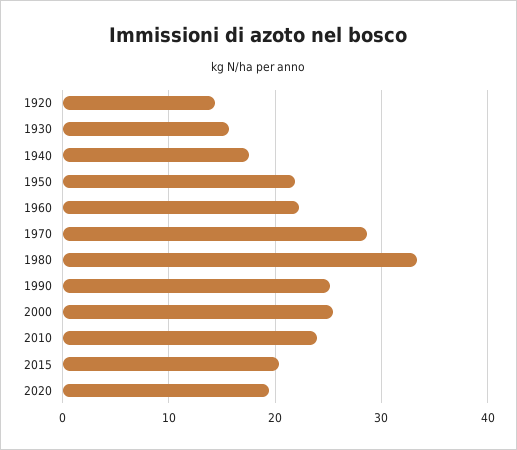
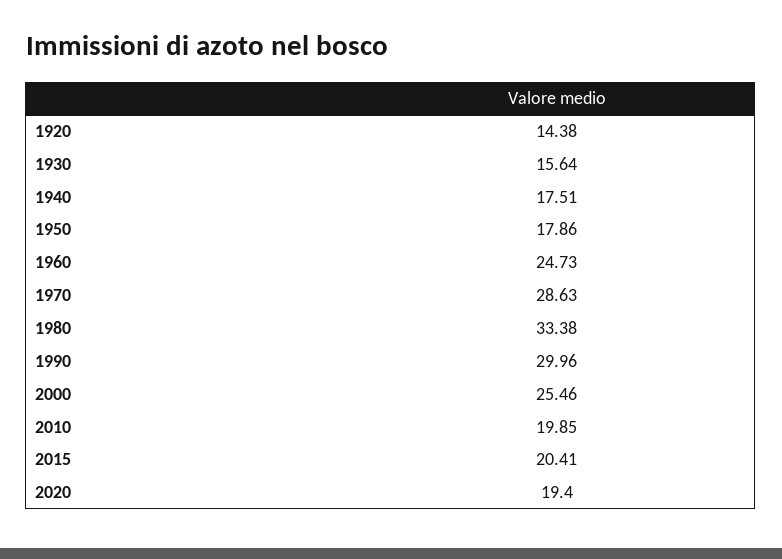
1950: 22 -> 17.86
1960: 22 -> 24.73
1990: 25 -> 29.96
2010: 24 -> 19.85

